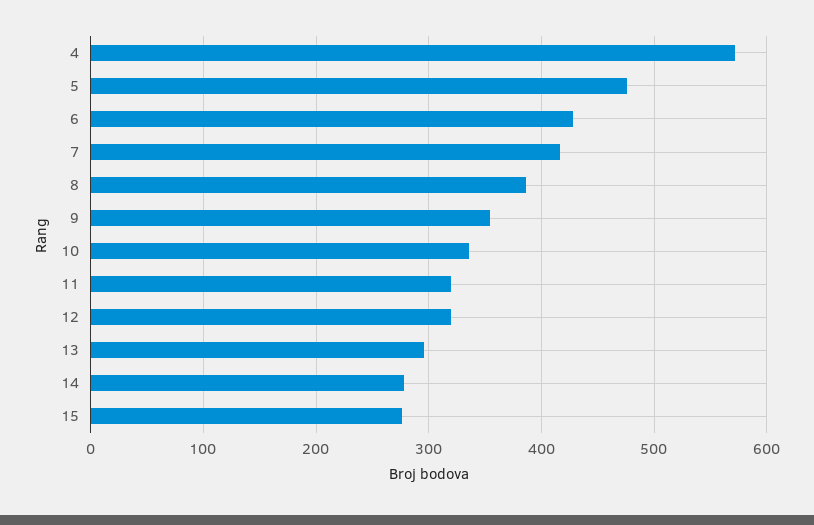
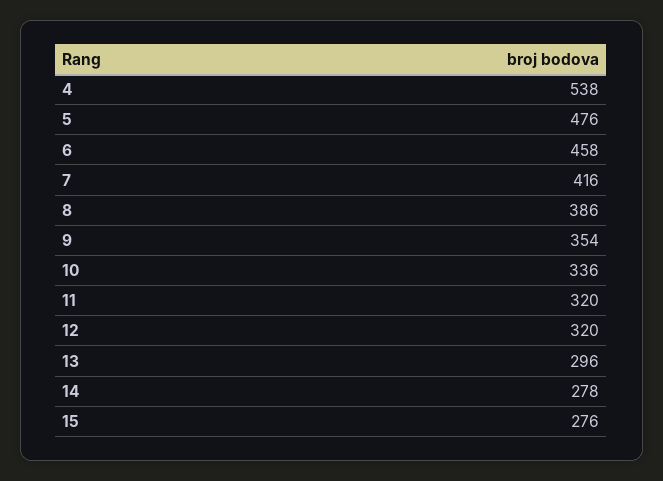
4: 570 -> 538
6: 430 -> 458

